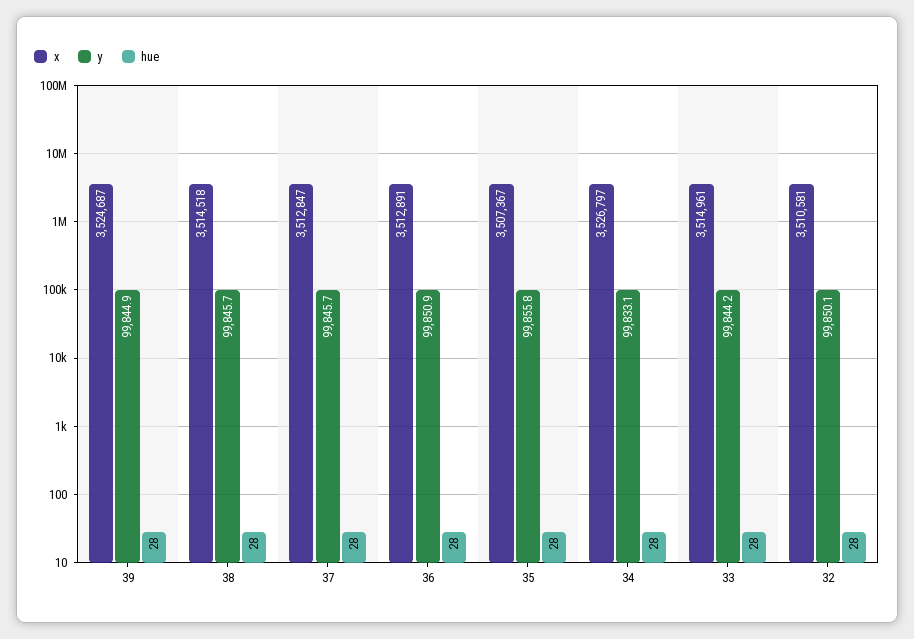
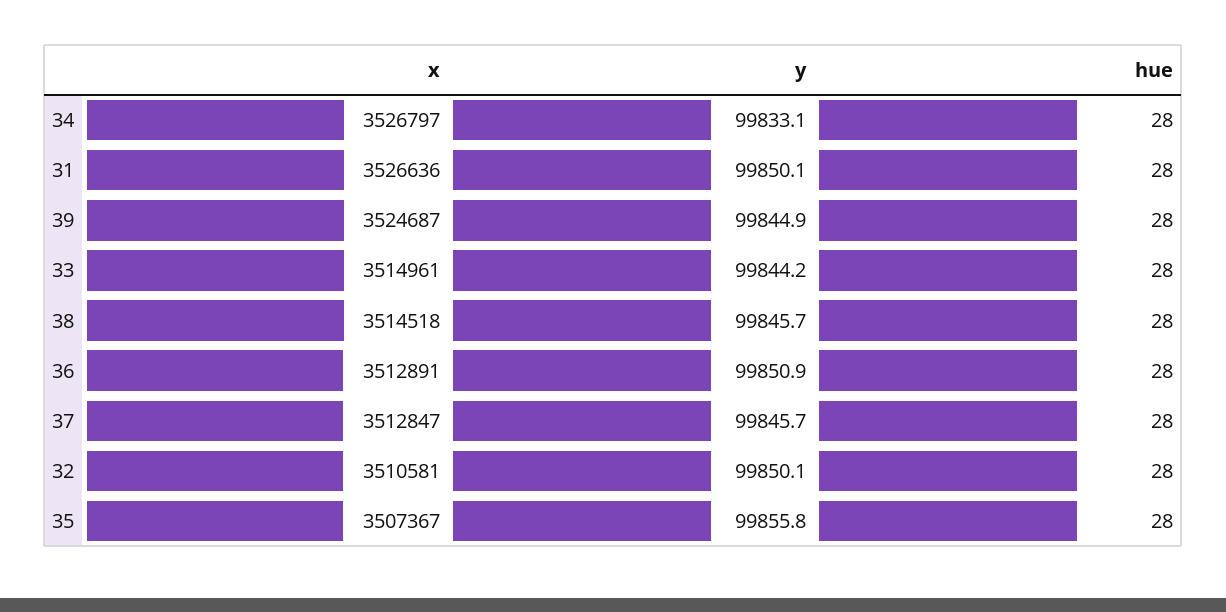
x, 31: none -> 3526636
y, 31: none -> 99850.1
hue, 31: none -> 28

